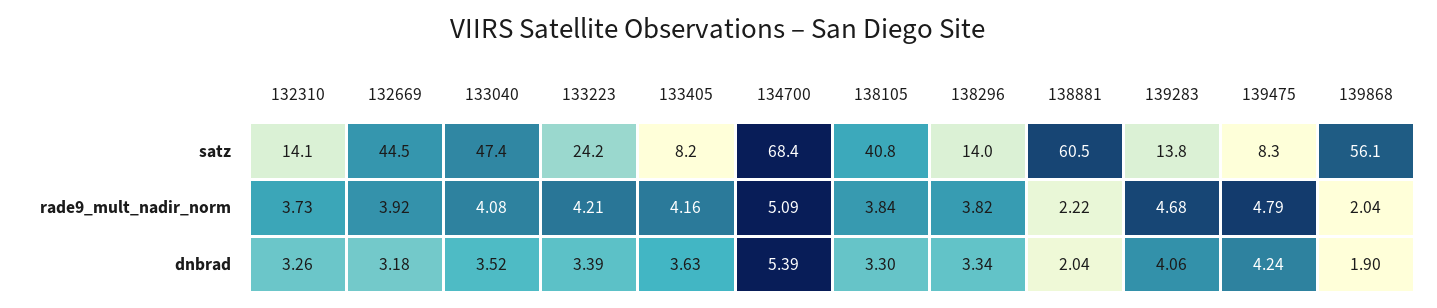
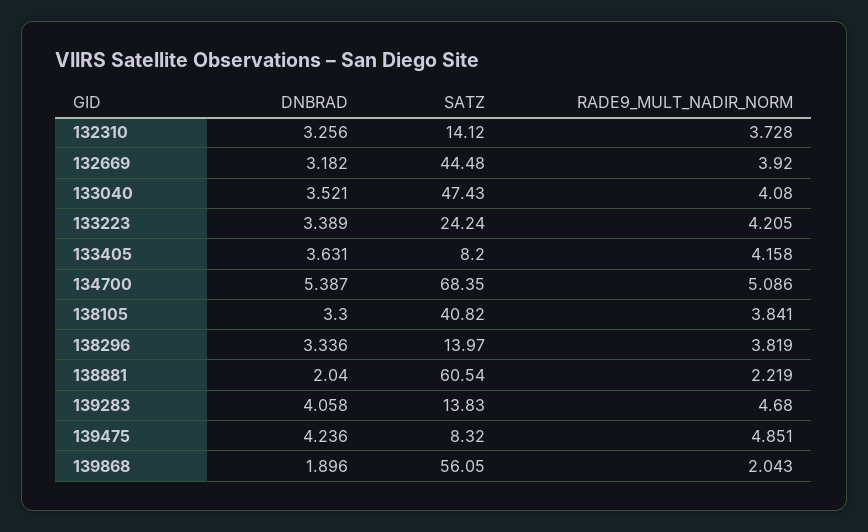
139475, rade9_mult_nadir_norm: 4.79 -> 4.851

